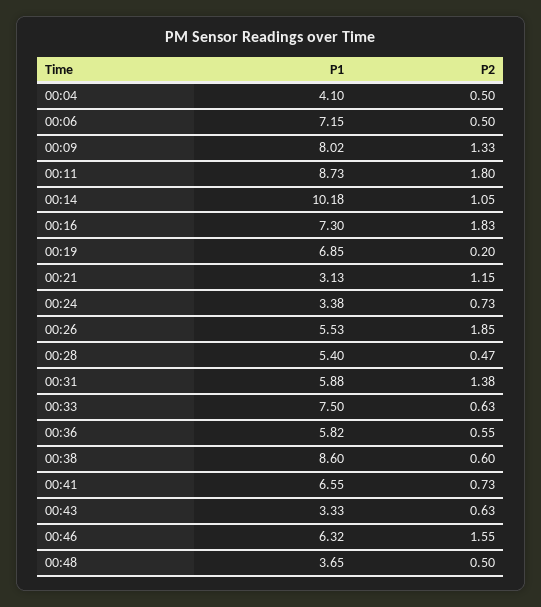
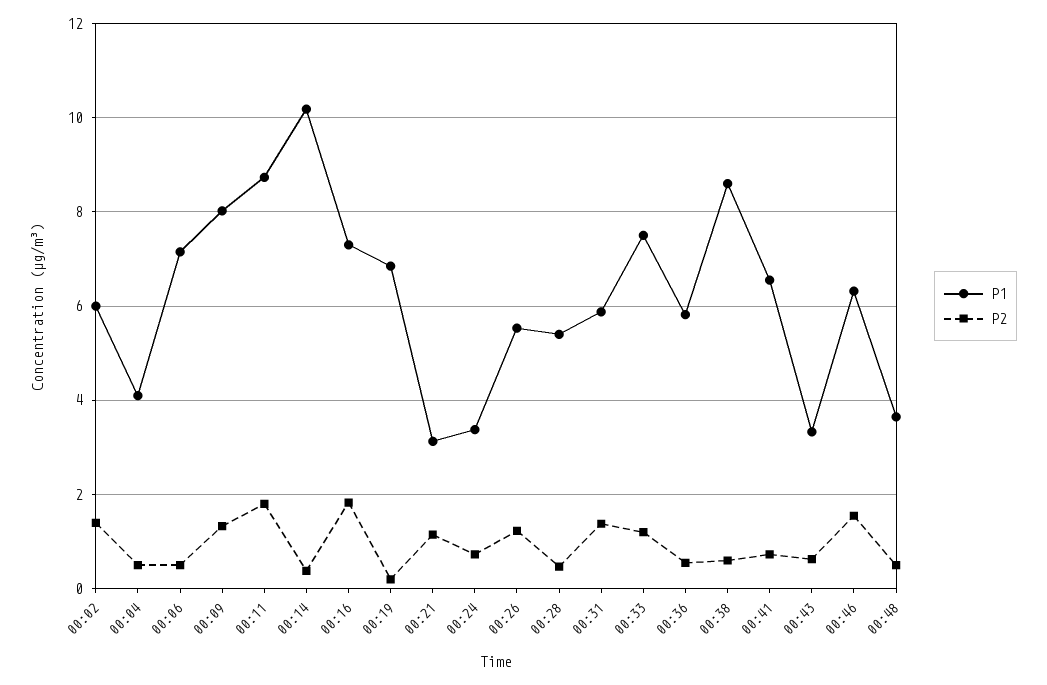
P2, 00:14: 1.05 -> 0.4
P2, 00:26: 1.85 -> 1.2
P2, 00:33: 0.63 -> 1.2
P1, 00:02: none -> 6
P2, 00:02: none -> 1.4

